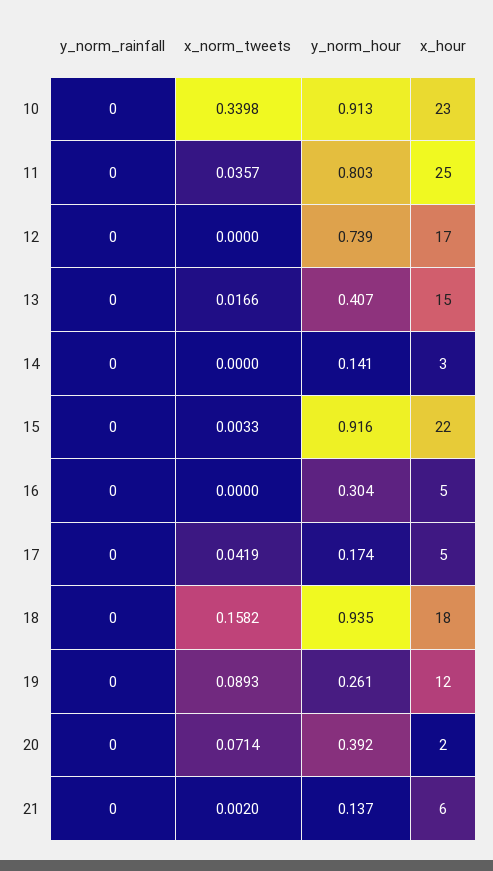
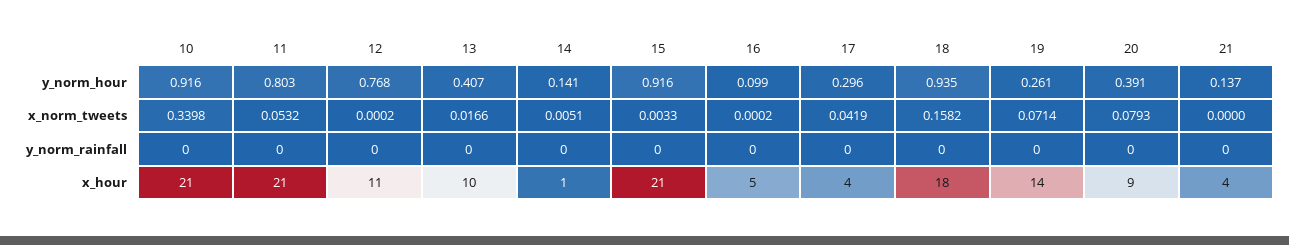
y_norm_hour, 10: 0.913 -> 0.916
x_hour, 10: 23 -> 21
x_norm_tweets, 11: 0.0357 -> 0.0532
x_hour, 11: 25 -> 21
x_norm_tweets, 12: 0 -> 0.0002
y_norm_hour, 12: 0.739 -> 0.768
x_hour, 12: 17 -> 11
x_hour, 13: 15 -> 10
x_norm_tweets, 14: 0 -> 0.0051
x_hour, 14: 3 -> 1
x_hour, 15: 22 -> 21
x_norm_tweets, 16: 0 -> 0.0002
y_norm_hour, 16: 0.304 -> 0.099
y_norm_hour, 17: 0.174 -> 0.296
x_hour, 17: 5 -> 4
x_norm_tweets, 19: 0.0893 -> 0.0714
x_hour, 19: 12 -> 14
x_norm_tweets, 20: 0.0714 -> 0.0793
y_norm_hour, 20: 0.392 -> 0.391
x_hour, 20: 2 -> 9
x_norm_tweets, 21: 0.002 -> 0
x_hour, 21: 6 -> 4

